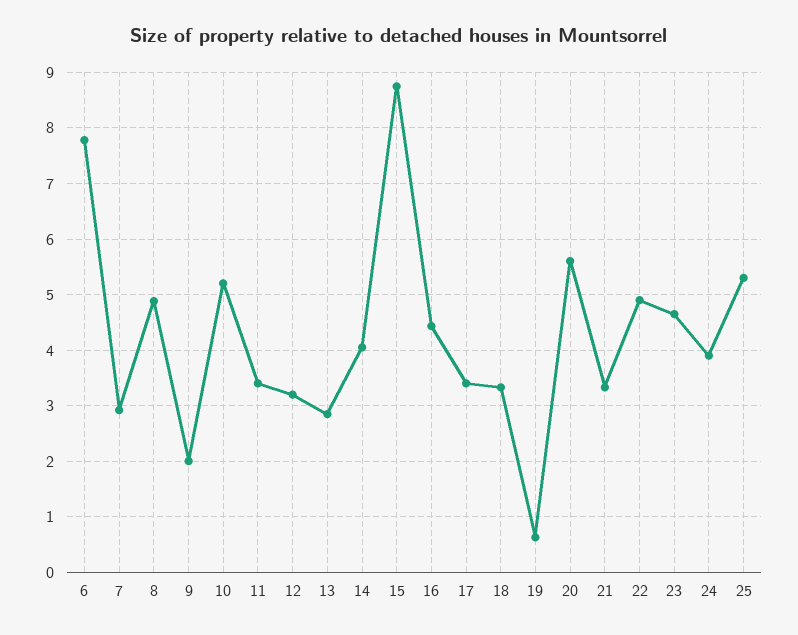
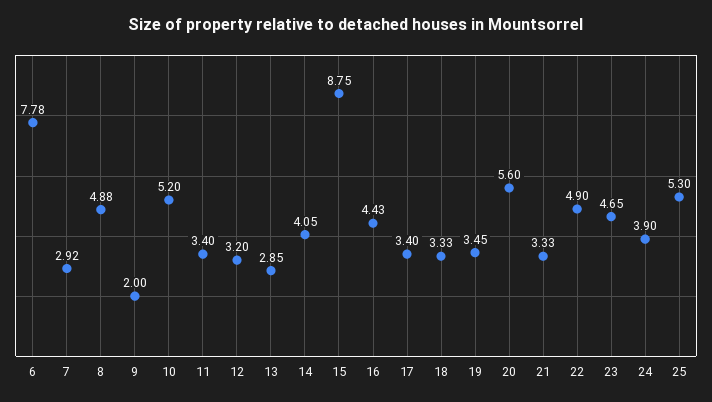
19: 0.6 -> 3.45

